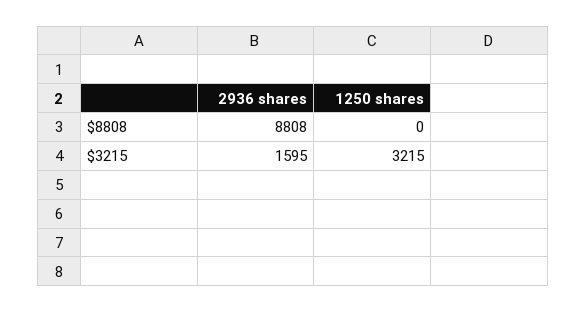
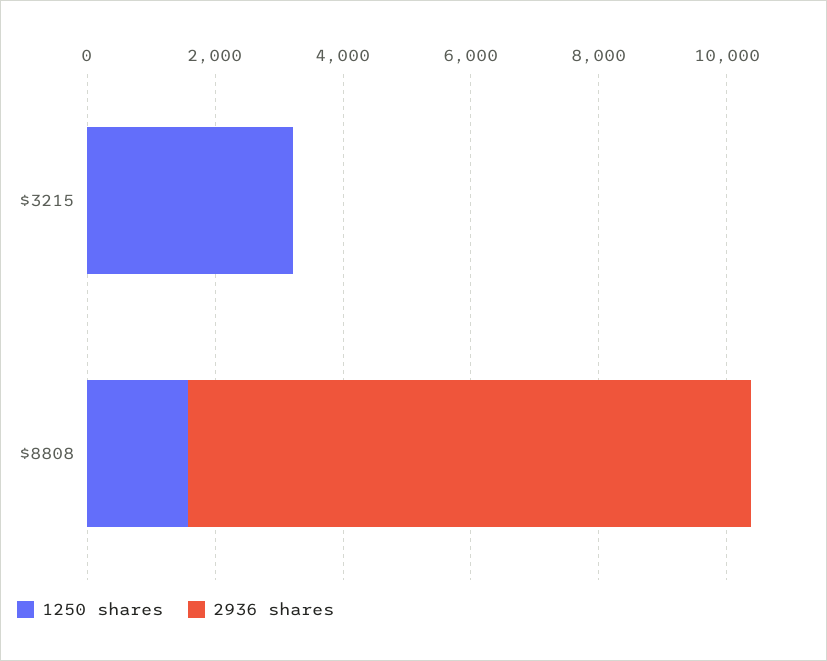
1250 shares, $8808: 0 -> 1500
2936 shares, $3215: 1595 -> 0

